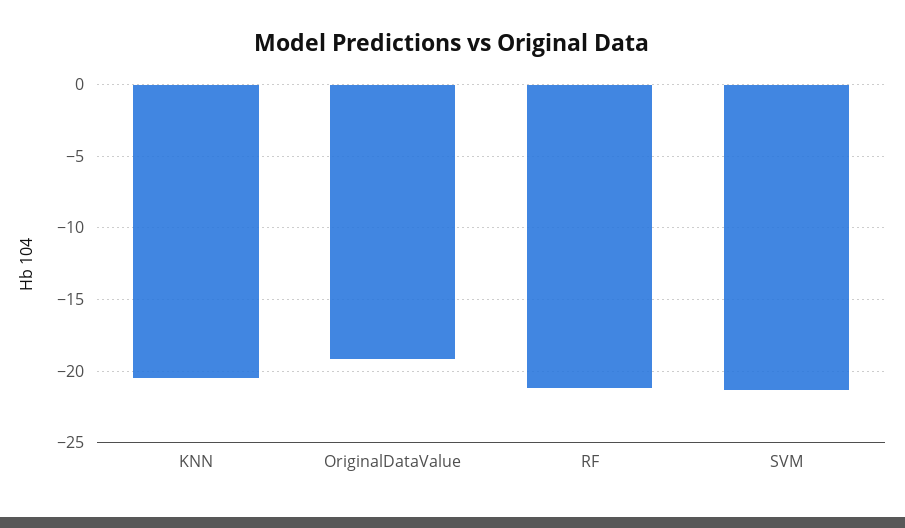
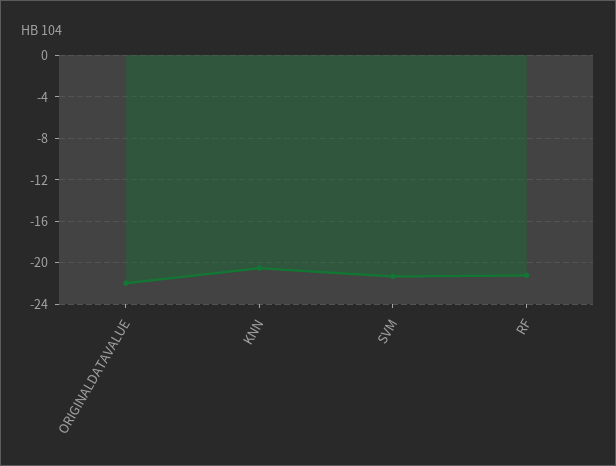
OriginalDataValue: -19 -> -22

